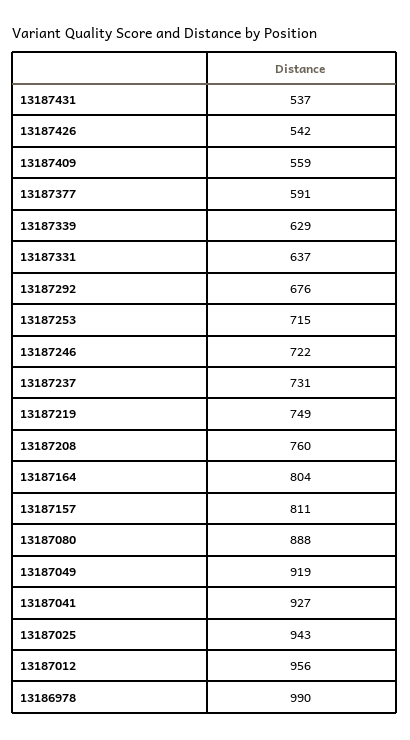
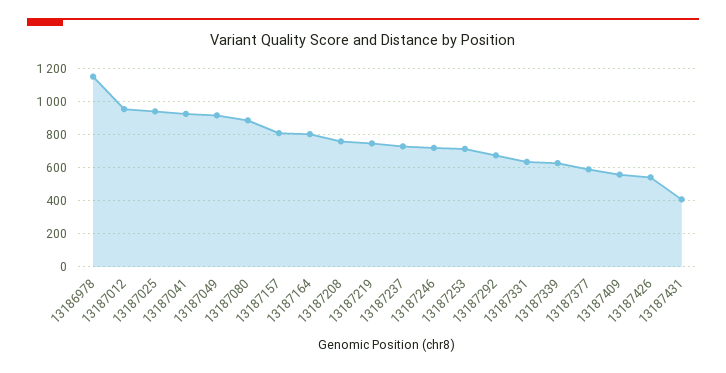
13187431: 537 -> 400
13186978: 990 -> 1150

